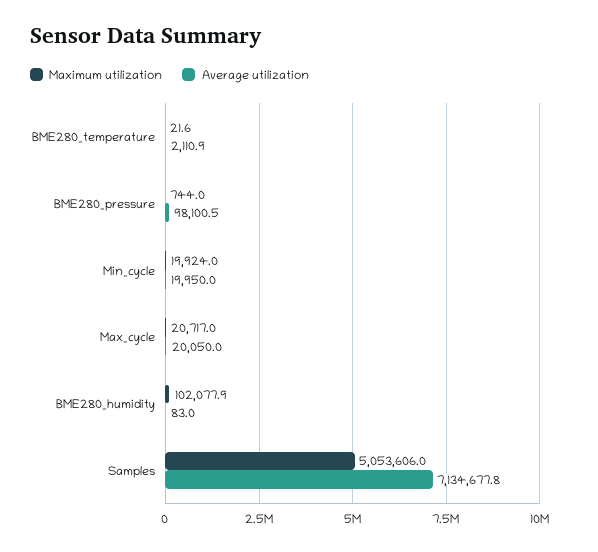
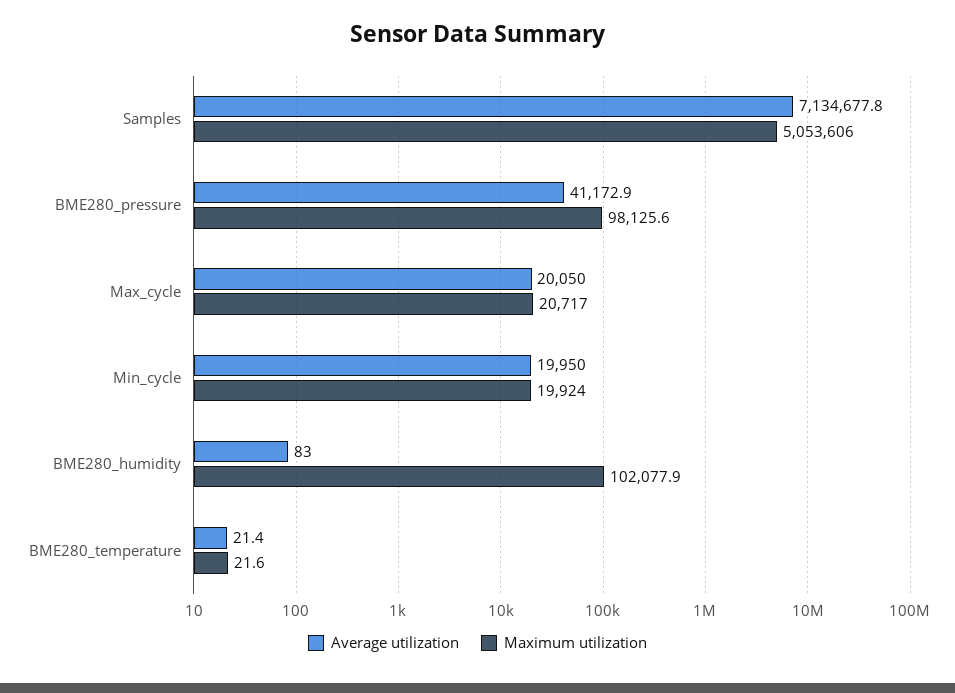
Average utilization, BME280_temperature: 2110.9 -> 21.4
Maximum utilization, BME280_pressure: 744 -> 98125.6
Average utilization, BME280_pressure: 98100.5 -> 41172.9

